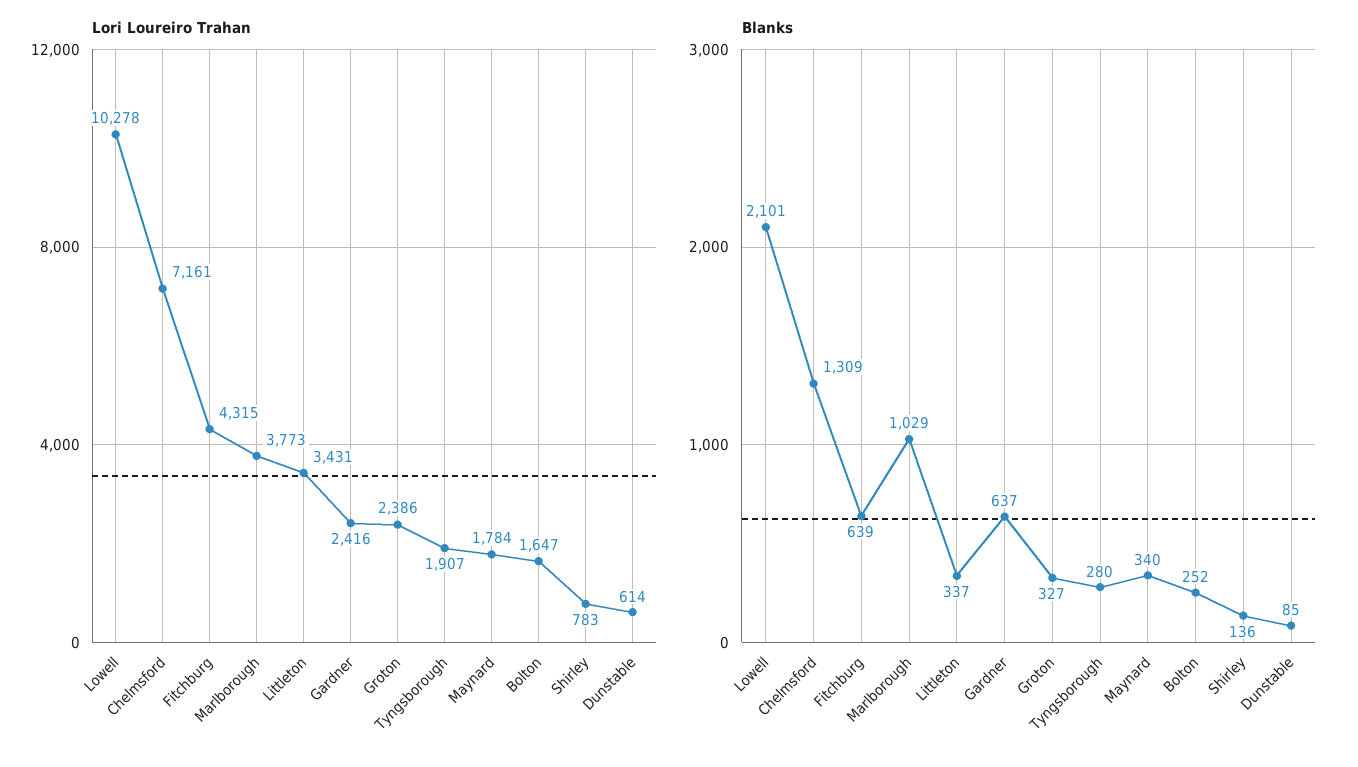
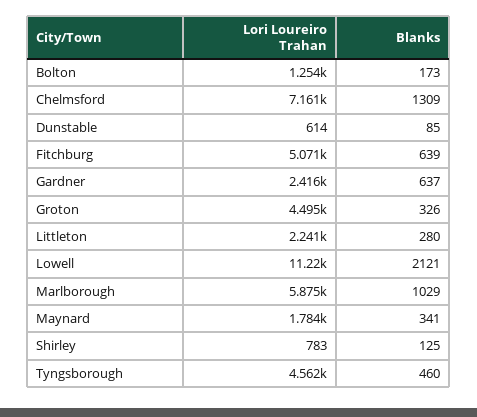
Lori Loureiro Trahan, Lowell: 10278 -> 11220
Lori Loureiro Trahan, Fitchburg: 4315 -> 5071
Lori Loureiro Trahan, Marlborough: 3773 -> 5875
Lori Loureiro Trahan, Littleton: 3431 -> 2241
Lori Loureiro Trahan, Groton: 2386 -> 4495
Lori Loureiro Trahan, Tyngsborough: 1907 -> 4562
Lori Loureiro Trahan, Bolton: 1647 -> 1254
Blanks, Lowell: 2101 -> 2121
Blanks, Littleton: 337 -> 280
Blanks, Groton: 327 -> 326
Blanks, Tyngsborough: 280 -> 460
Blanks, Maynard: 340 -> 341
Blanks, Bolton: 252 -> 173
Blanks, Shirley: 136 -> 125

